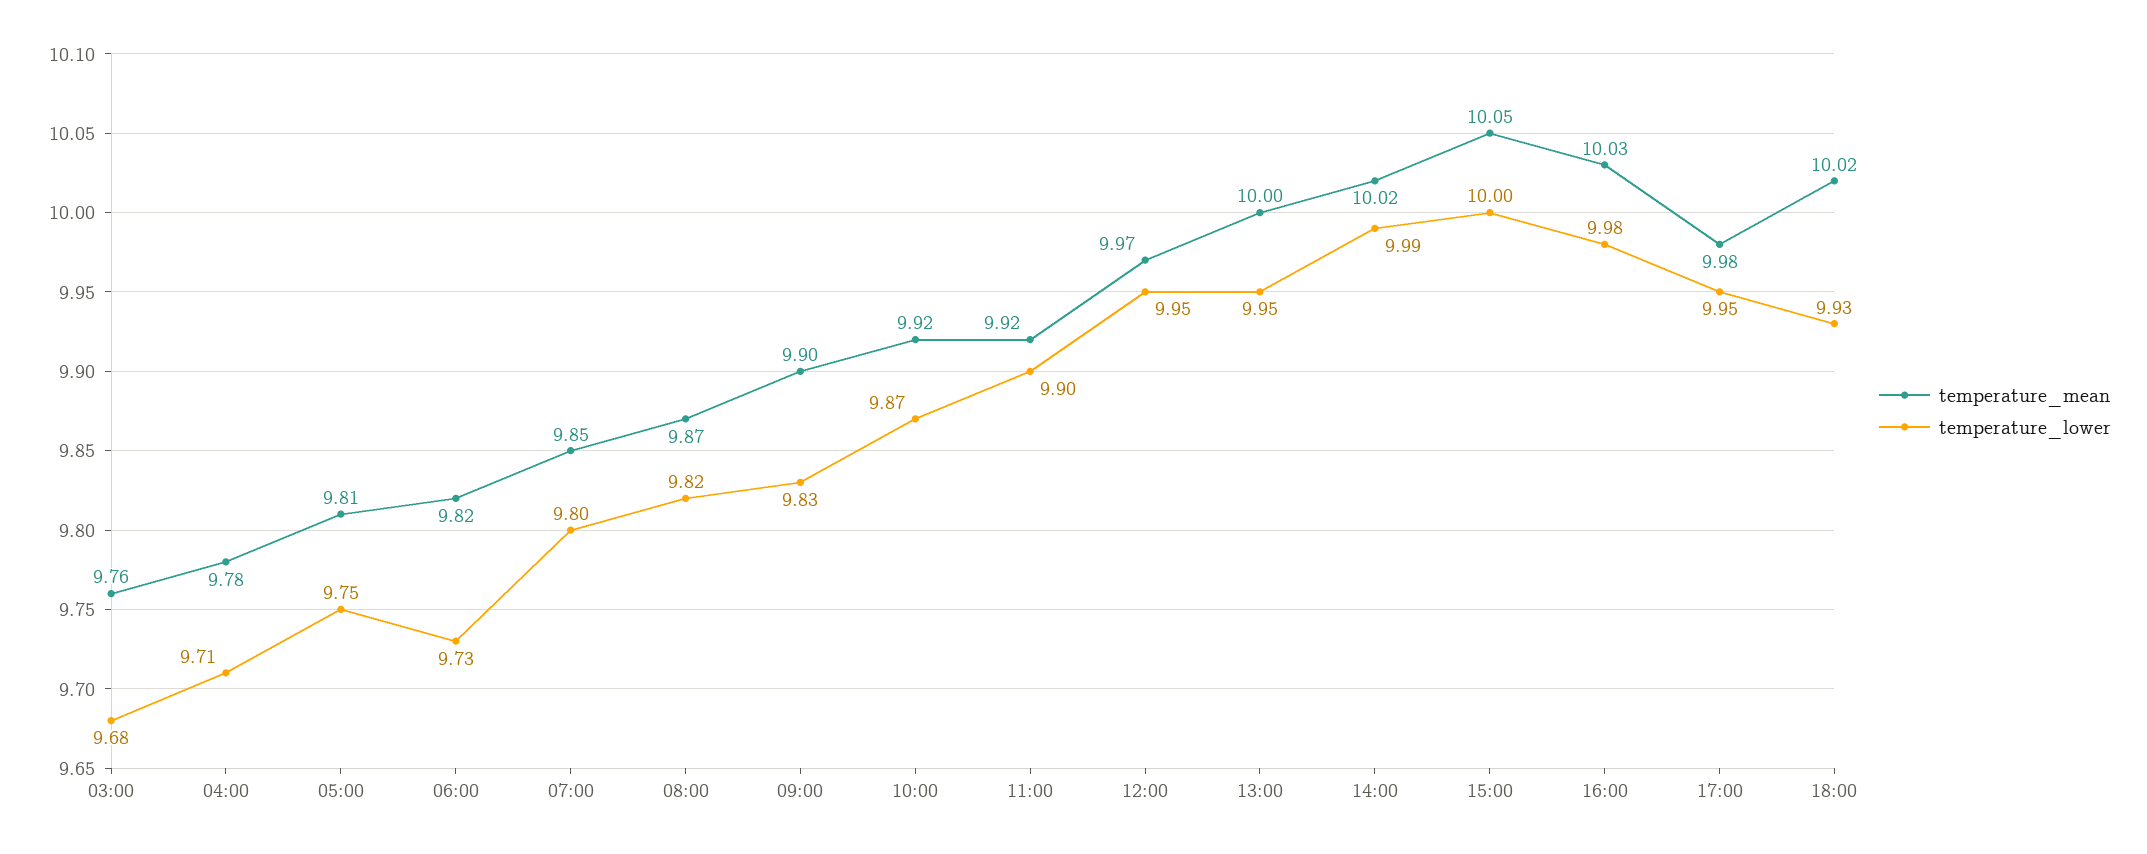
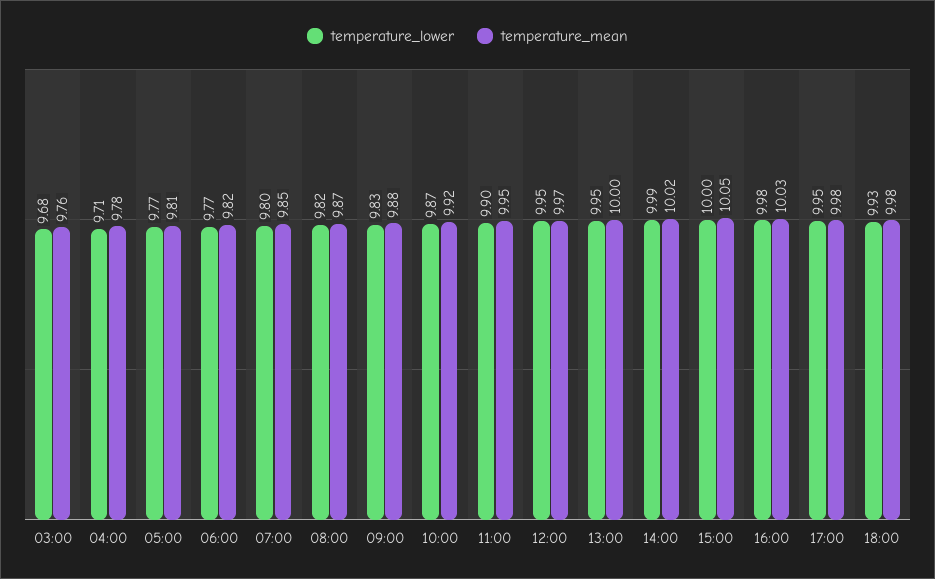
temperature_lower, 05:00: 9.75 -> 9.77
temperature_lower, 06:00: 9.73 -> 9.77
temperature_mean, 09:00: 9.9 -> 9.88
temperature_mean, 11:00: 9.92 -> 9.95
temperature_mean, 18:00: 10.02 -> 9.98

